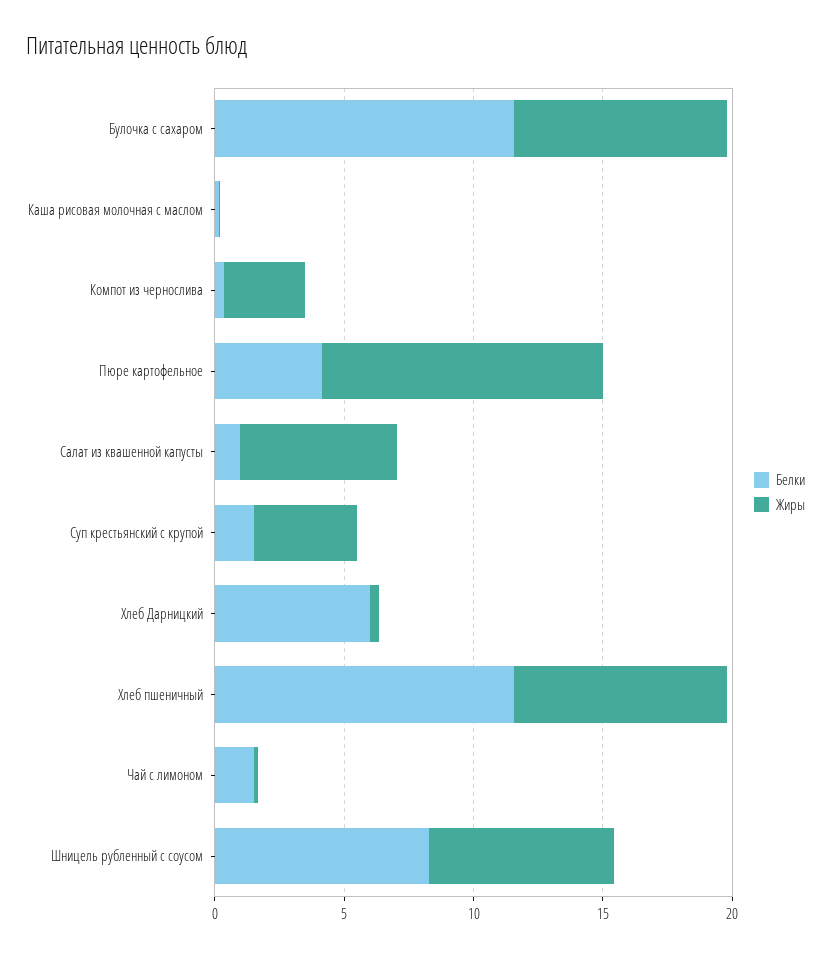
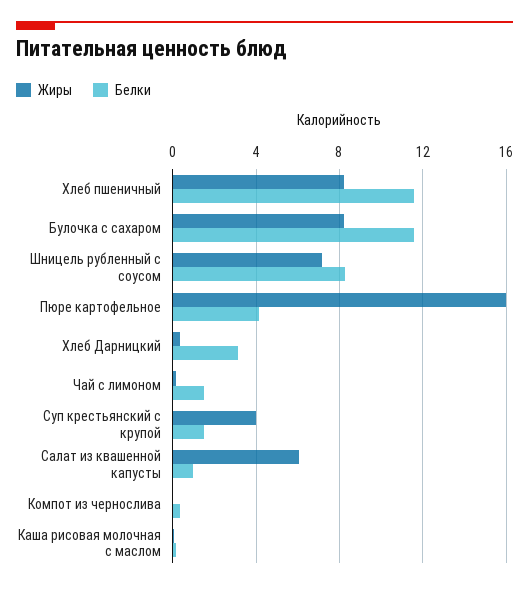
Жиры, Компот из чернослива: 3 -> 0
Жиры, Пюре картофельное: 11 -> 16
Белки, Хлеб Дарницкий: 6 -> 3

